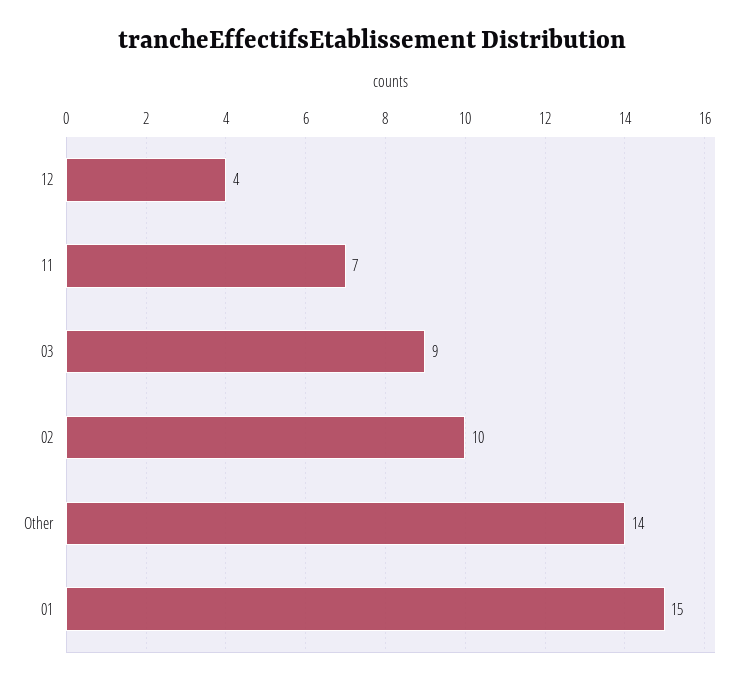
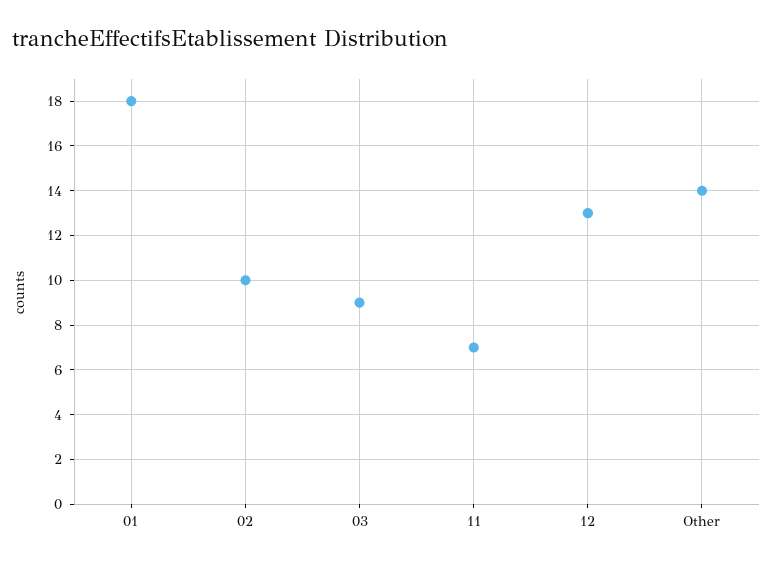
12: 4 -> 13
01: 15 -> 18

